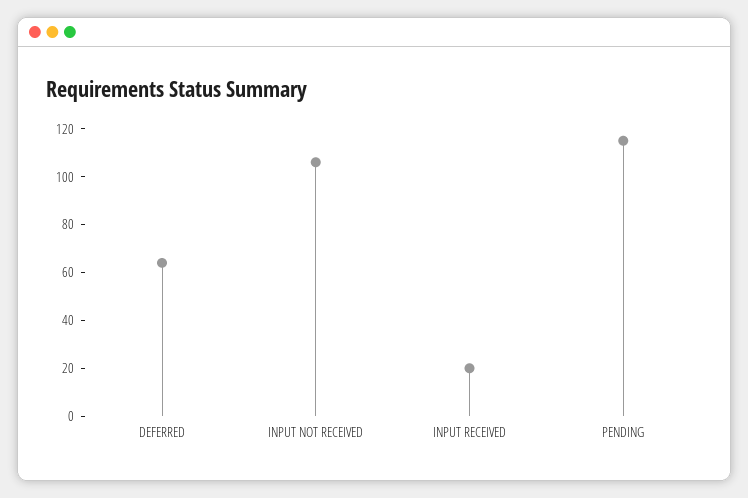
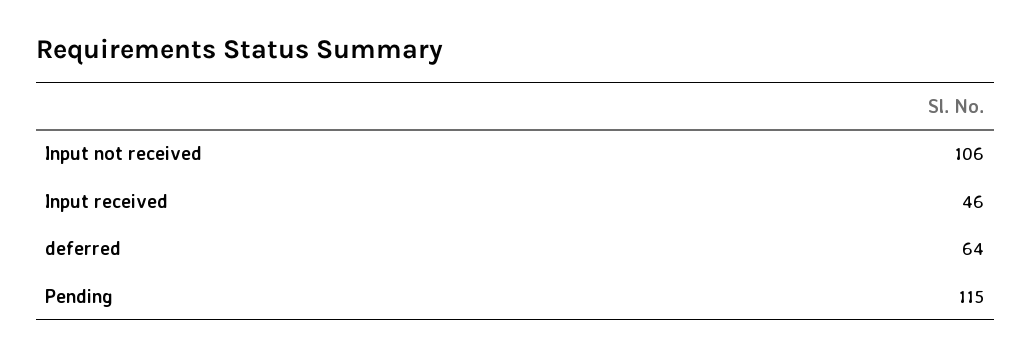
INPUT RECEIVED: 20 -> 46

